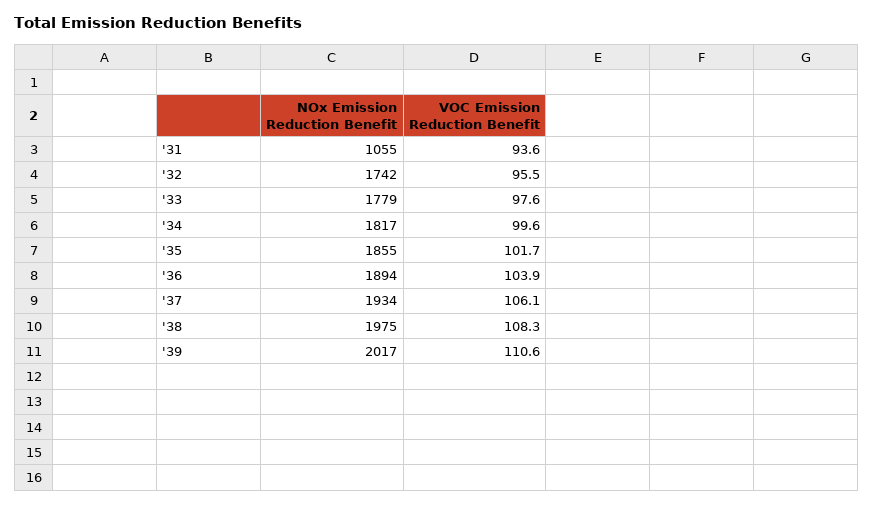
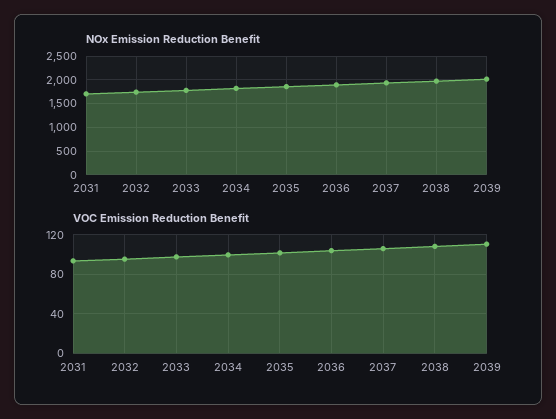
NOx Emission Reduction Benefit, '31: 1055 -> 1750

